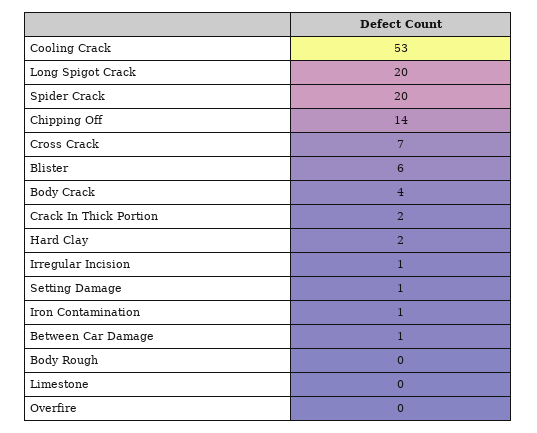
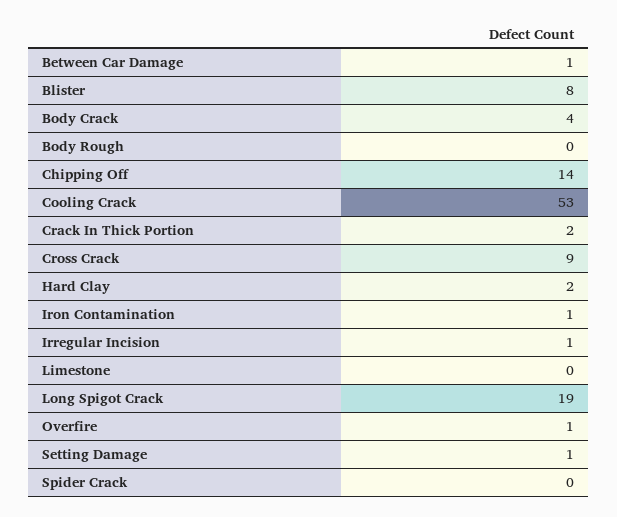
Long Spigot Crack: 20 -> 19
Spider Crack: 20 -> 0
Cross Crack: 7 -> 9
Blister: 6 -> 8
Overfire: 0 -> 1

